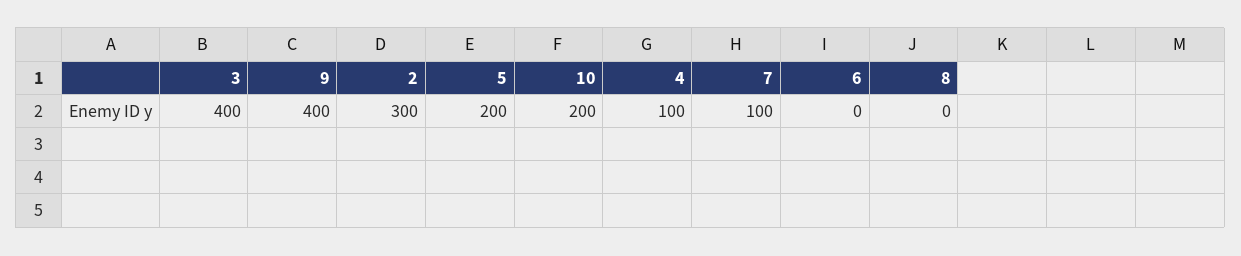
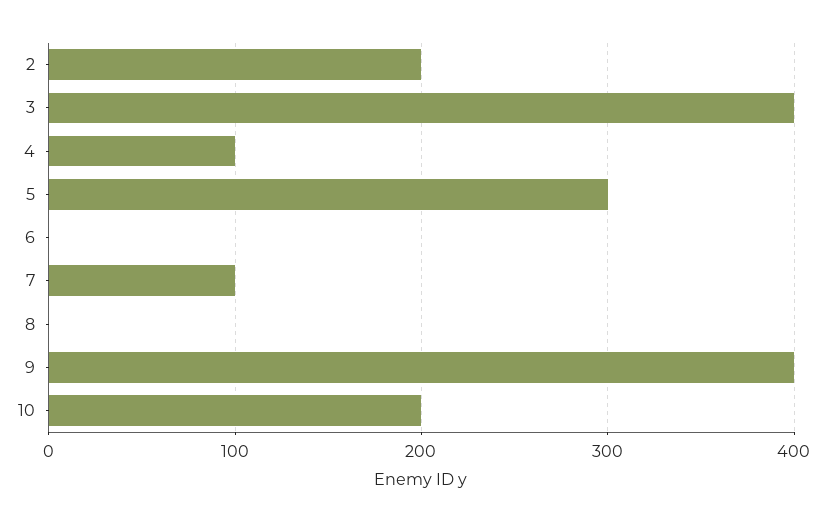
2: 300 -> 200
5: 200 -> 300

